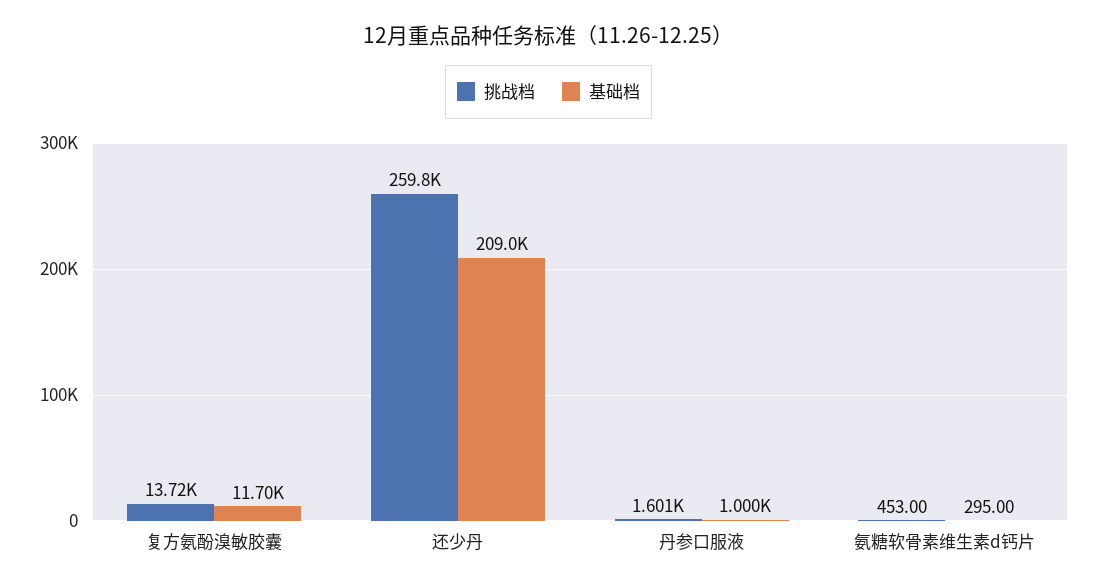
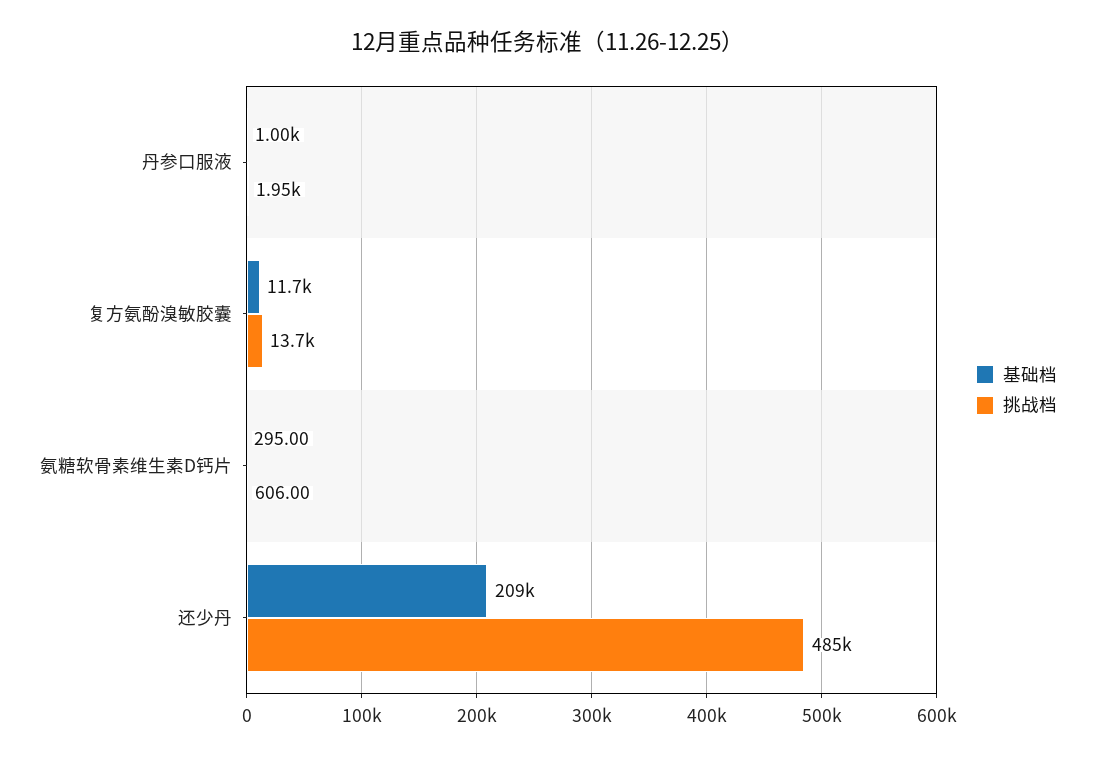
挑战档, 还少丹: 259800 -> 485000
挑战档, 丹参口服液: 1601 -> 1950
挑战档, 氨糖软骨素维生素d钙片: 453 -> 606

